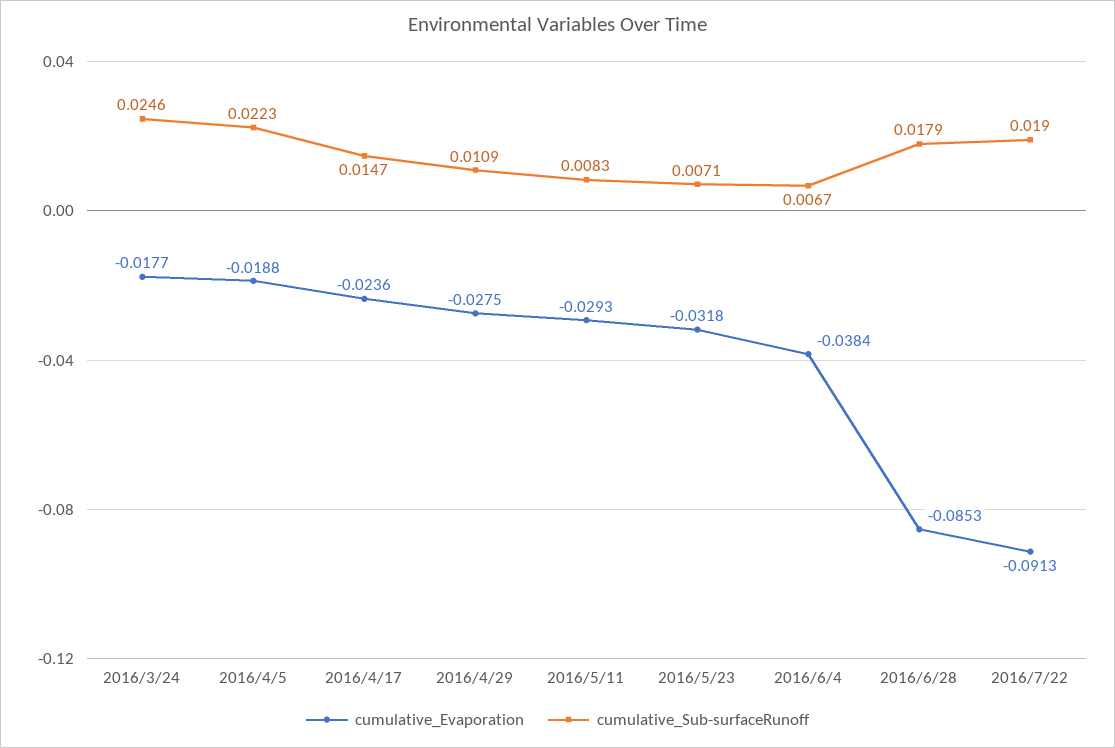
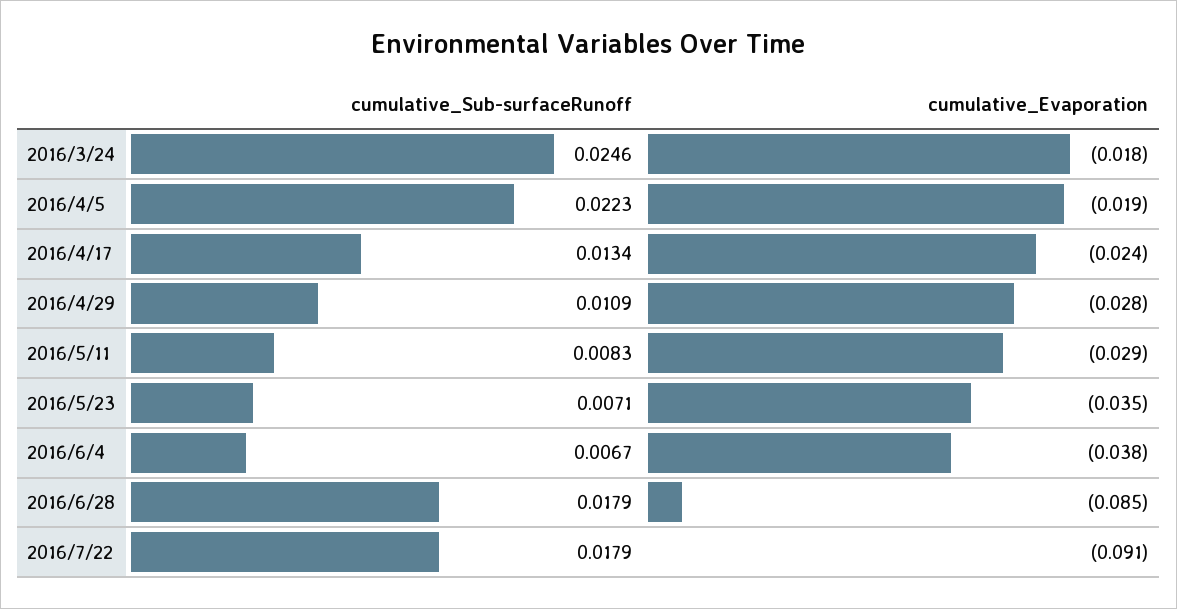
cumulative_Sub-surfaceRunoff, 2016/4/17: 0.0147 -> 0.0134
cumulative_Evaporation, 2016/5/23: -0.0318 -> -0.035
cumulative_Sub-surfaceRunoff, 2016/7/22: 0.019 -> 0.0179

